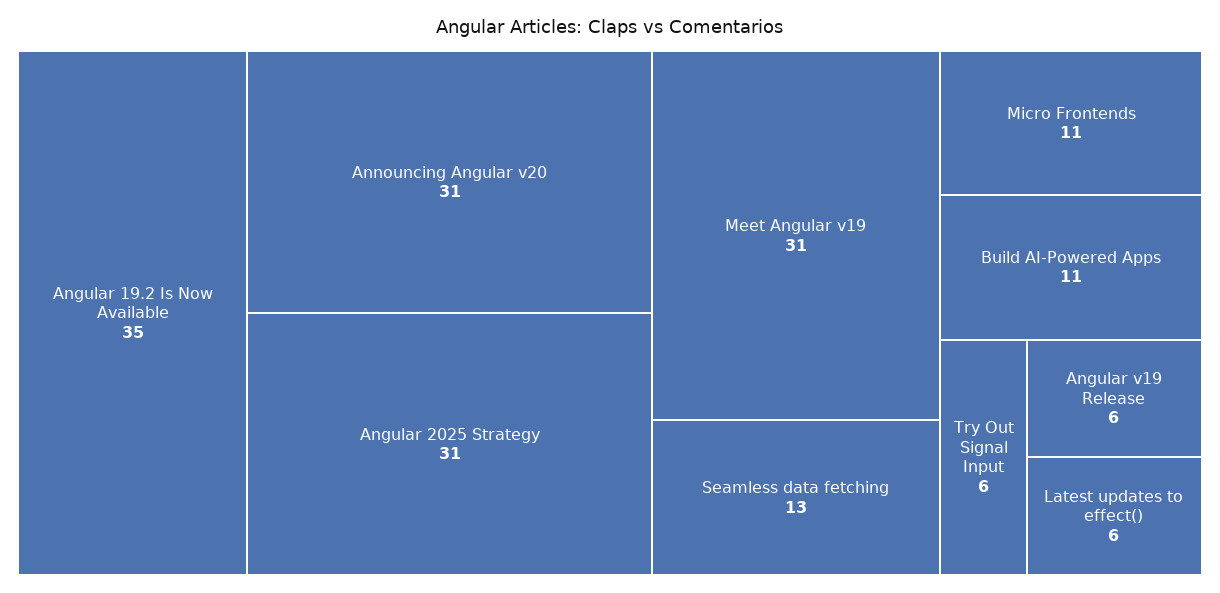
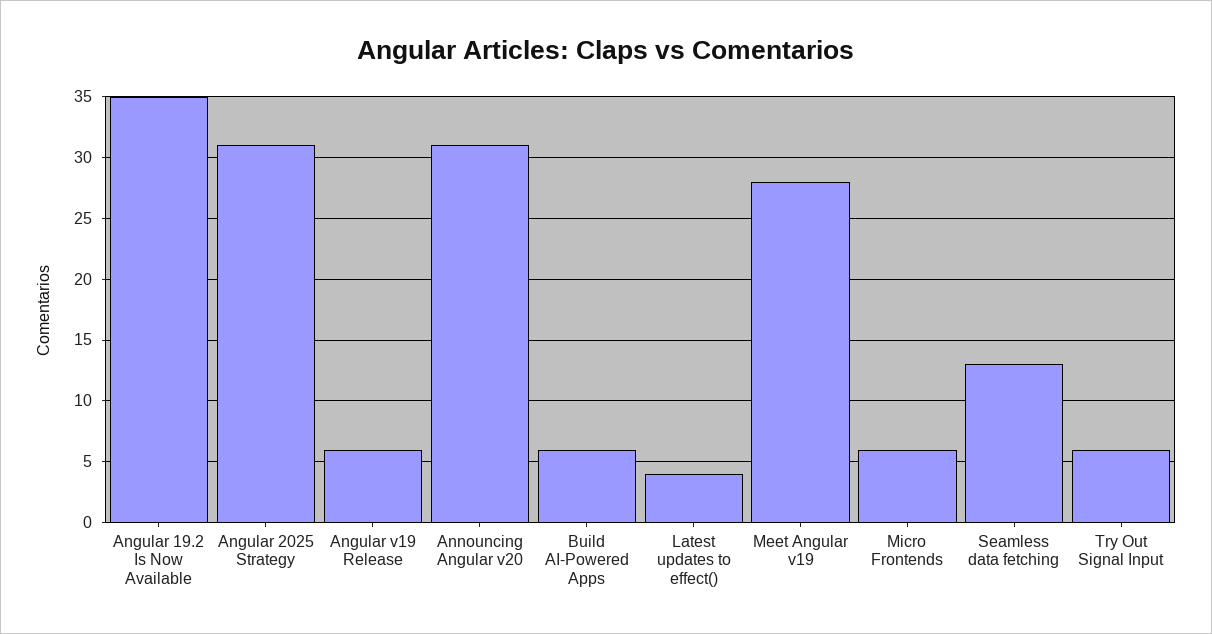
Meet Angular v19: 31 -> 28
Micro Frontends: 11 -> 6
Build AI-Powered Apps: 11 -> 6
Latest updates to effect(): 6 -> 4

